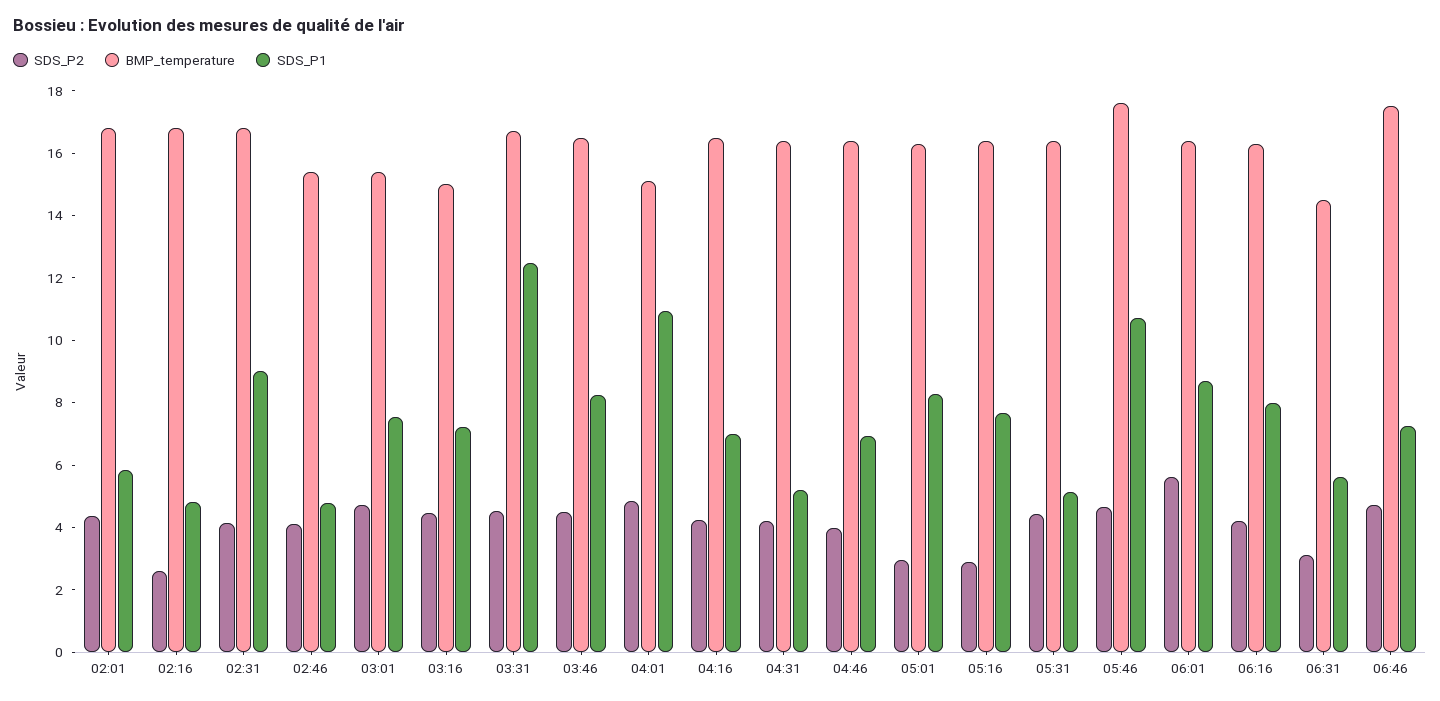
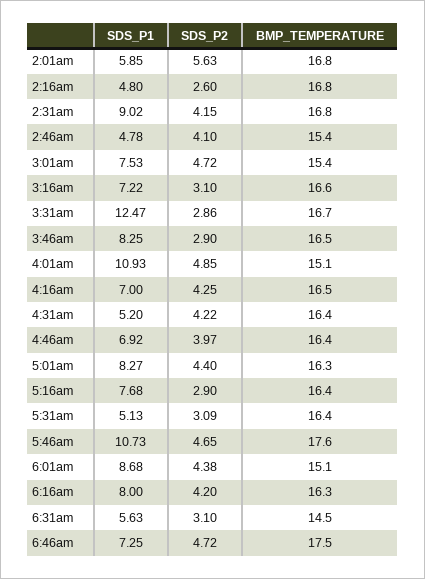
SDS_P2, 02:01: 4.5 -> 5.63
SDS_P2, 03:16: 4.5 -> 3.1
BMP_temperature, 03:16: 15 -> 16.6
SDS_P2, 03:31: 4.5 -> 2.86
SDS_P2, 03:46: 4.5 -> 2.9
SDS_P2, 05:01: 3 -> 4.4
SDS_P2, 05:31: 4.5 -> 3.09
SDS_P2, 06:01: 5.5 -> 4.38
BMP_temperature, 06:01: 16.5 -> 15.1

